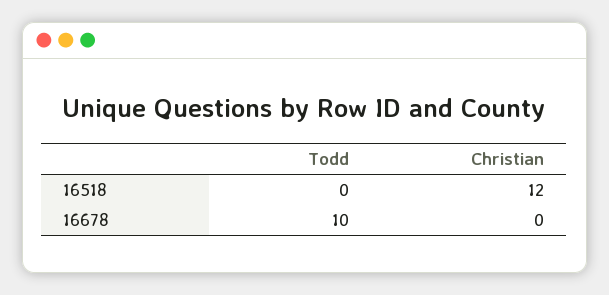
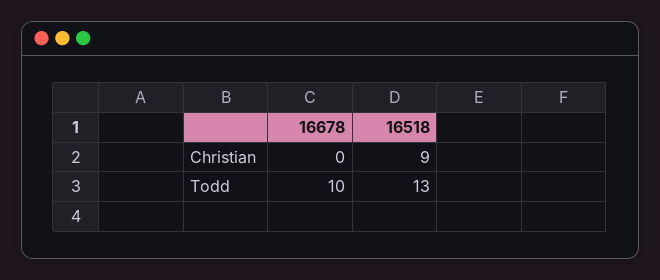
Todd, 16518: 0 -> 13
Christian, 16518: 12 -> 9

